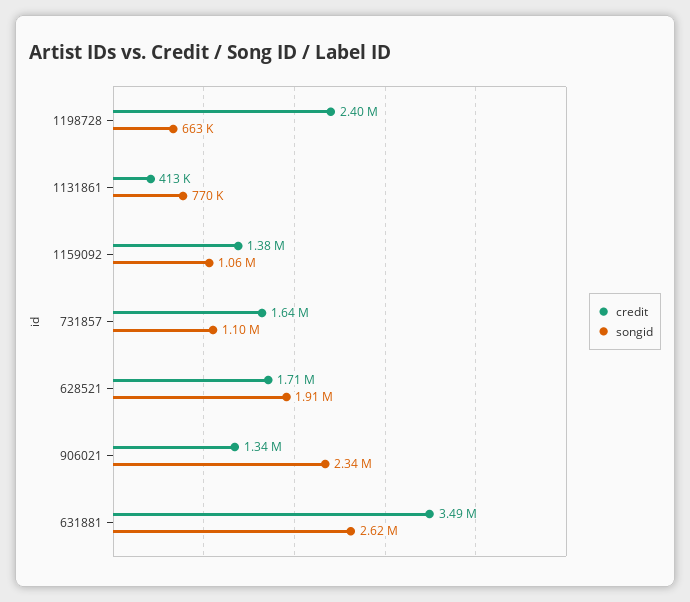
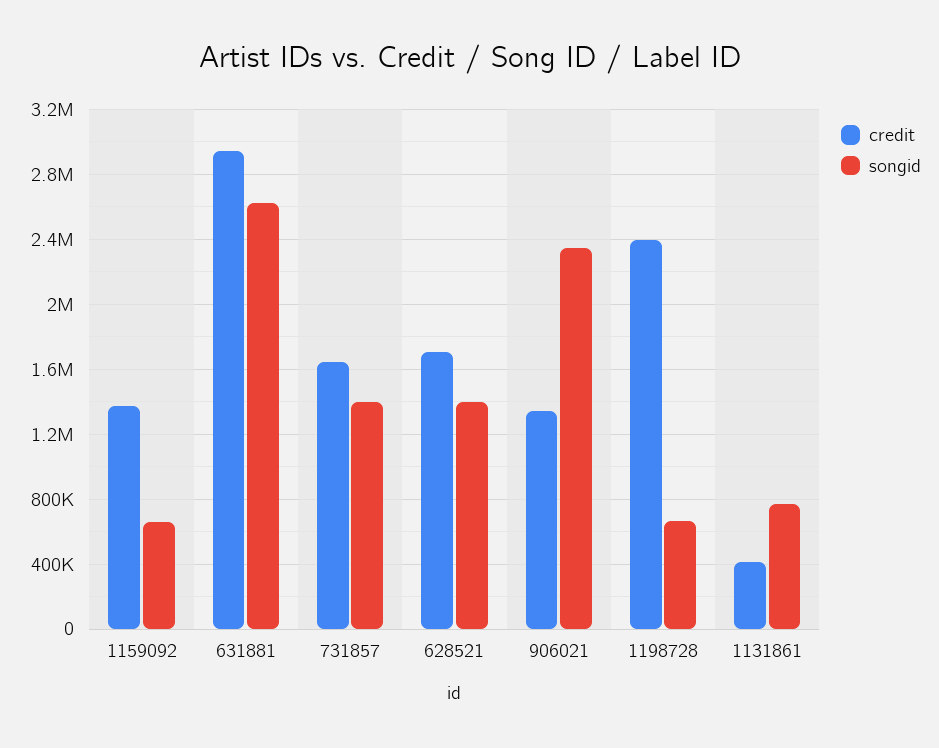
songid, 1159092: 1060000 -> 650000
songid, 731857: 1100000 -> 1400000
songid, 628521: 1910000 -> 1400000
credit, 631881: 3490000 -> 2950000

